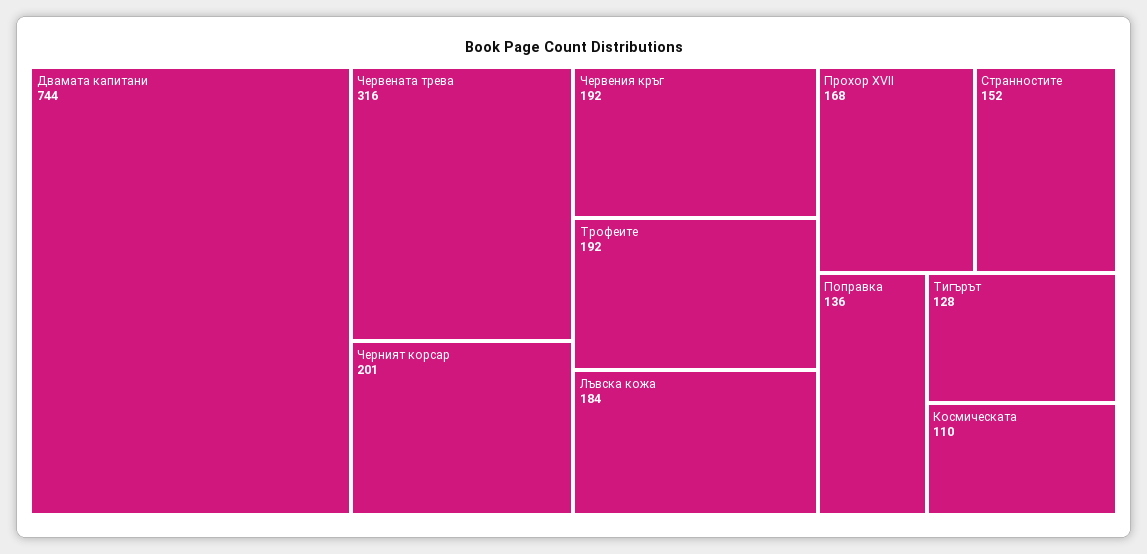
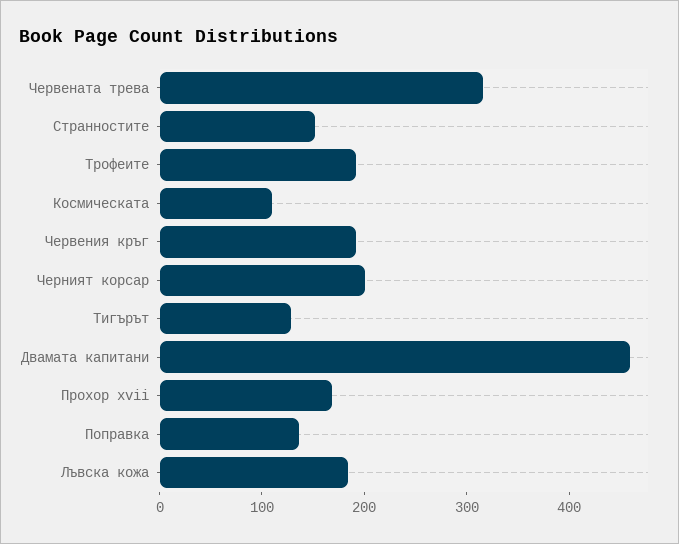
Двамата капитани: 744 -> 460

